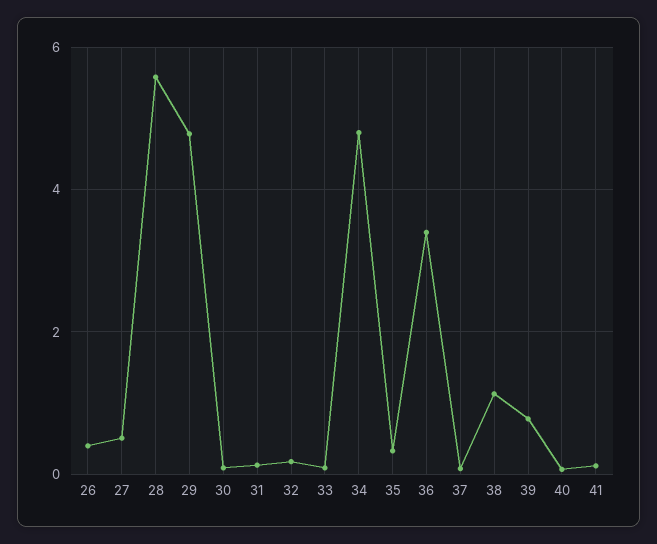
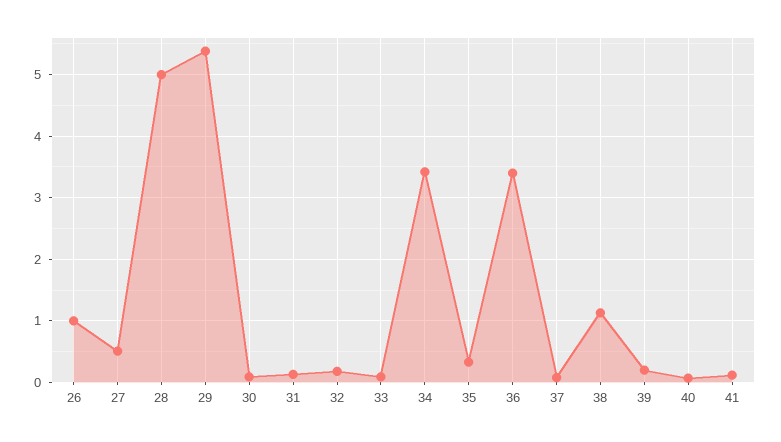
26: 0.4 -> 1
28: 5.6 -> 5
29: 4.8 -> 5.4
34: 4.8 -> 3.4
39: 0.8 -> 0.2

